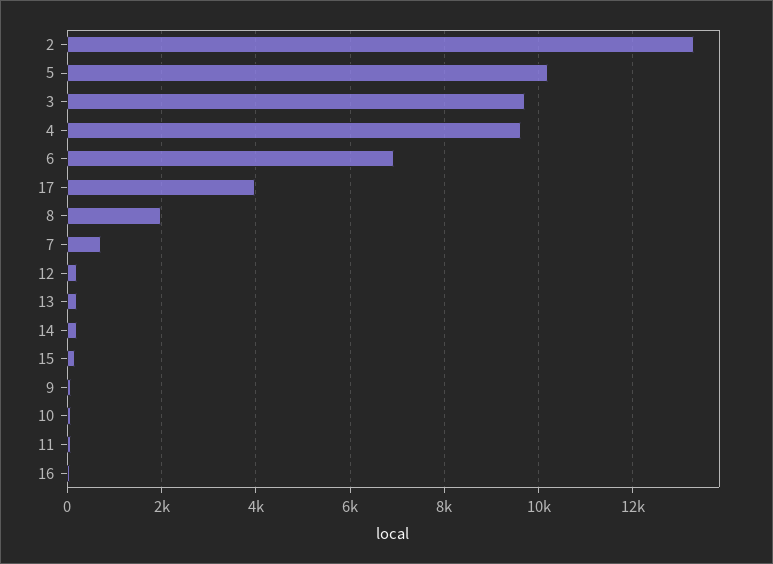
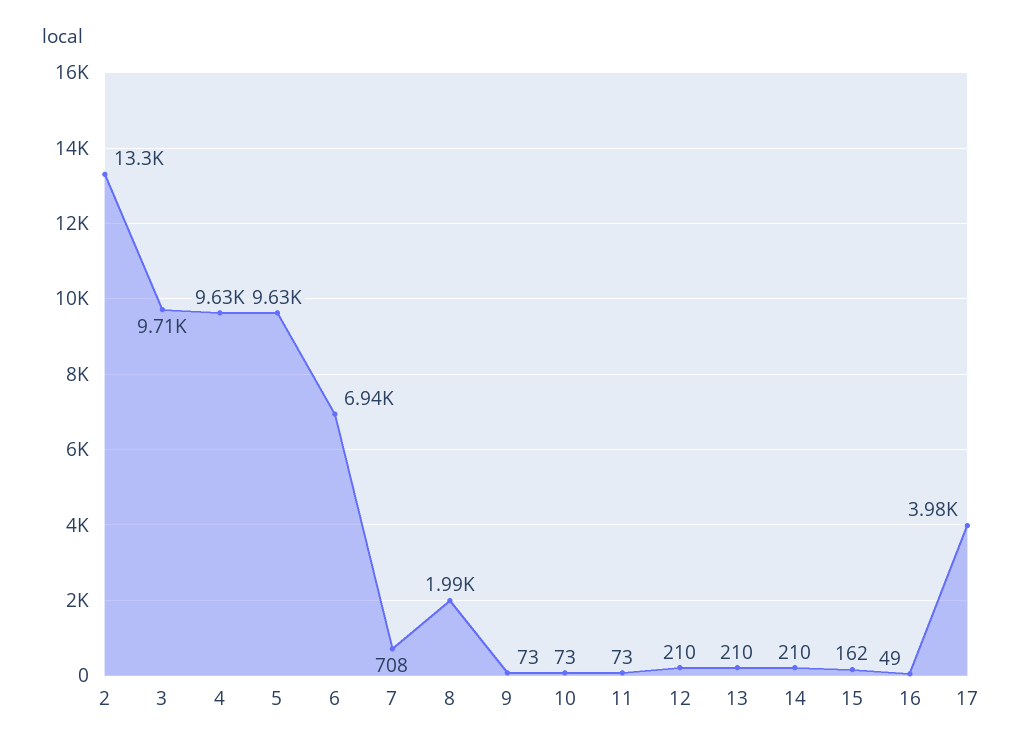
5: 10200 -> 9630

